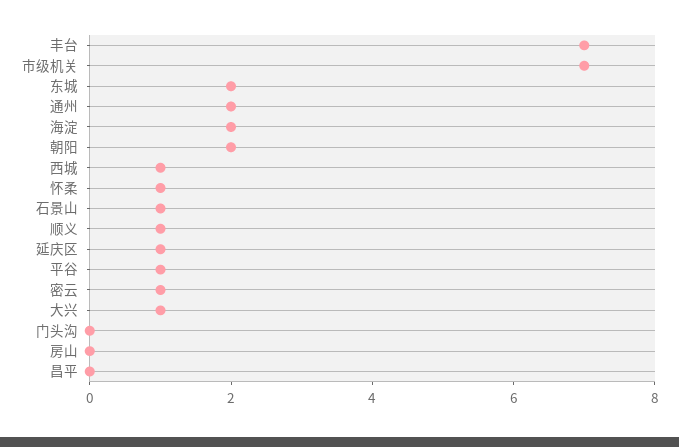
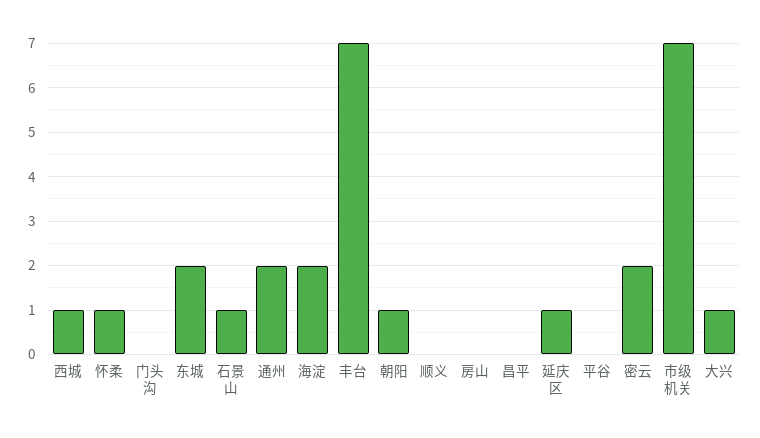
朝阳: 2 -> 1
顺义: 1 -> 0
平谷: 1 -> 0
密云: 1 -> 2

